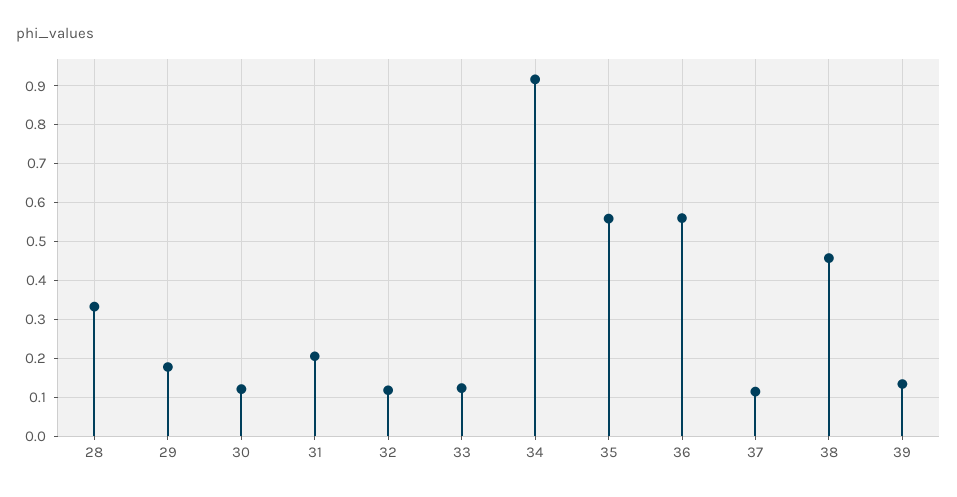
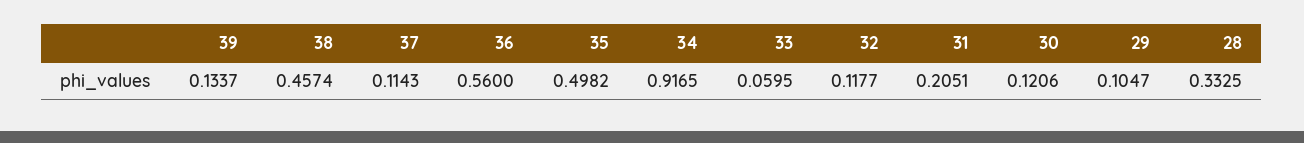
29: 0.18 -> 0.1047
33: 0.12 -> 0.0595
35: 0.56 -> 0.4982

